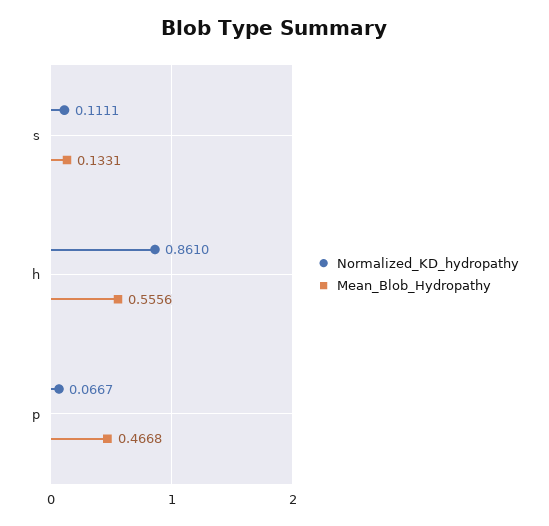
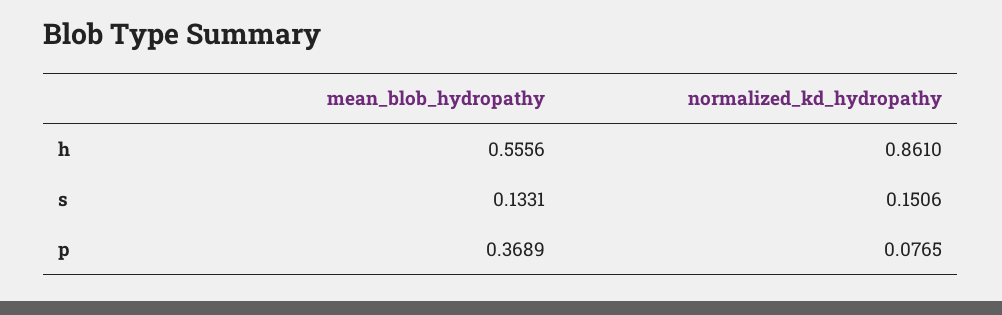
Normalized_KD_hydropathy, s: 0.1111 -> 0.1506
Normalized_KD_hydropathy, p: 0.0667 -> 0.0765
Mean_Blob_Hydropathy, p: 0.4668 -> 0.3689

